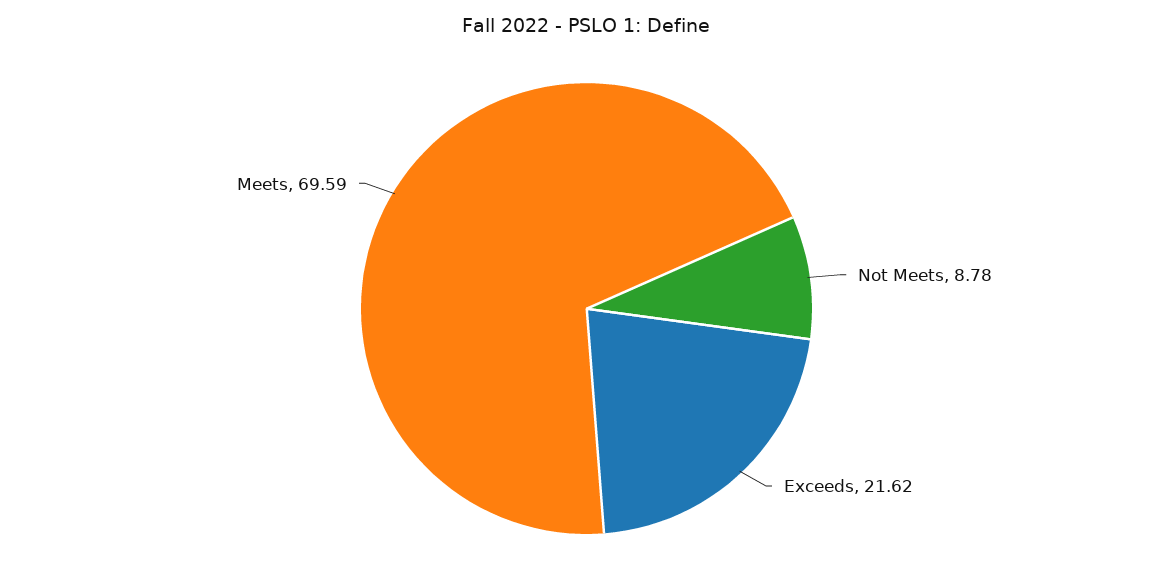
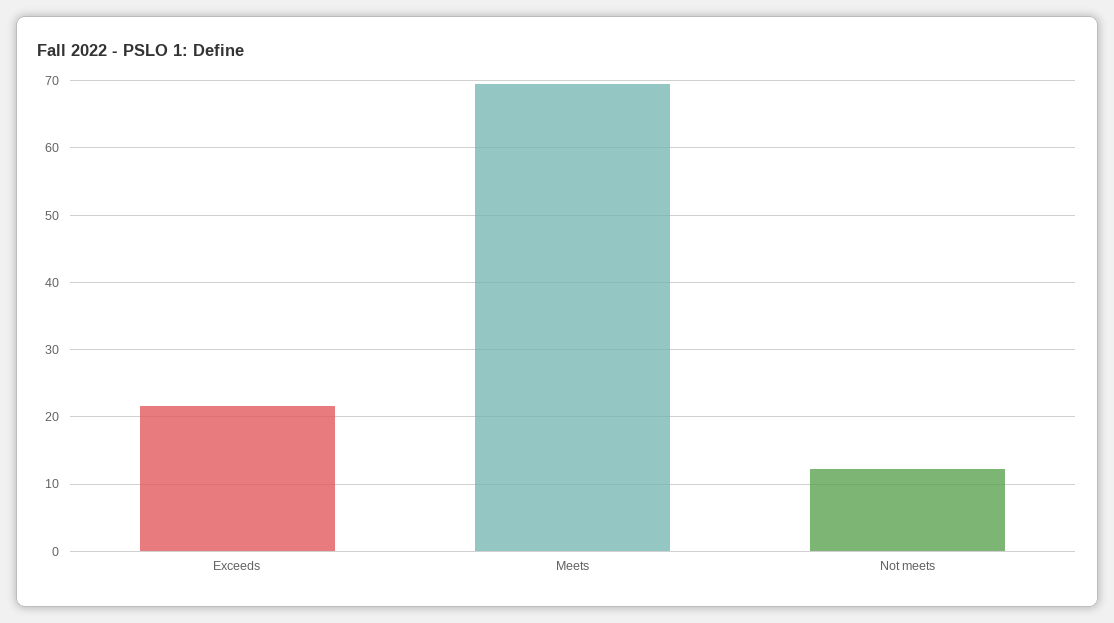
Not Meets: 8.78 -> 12

